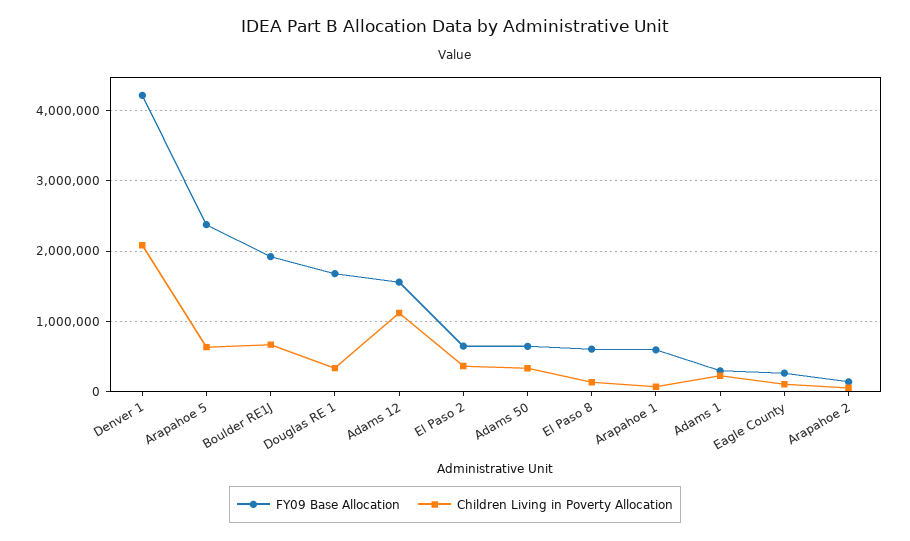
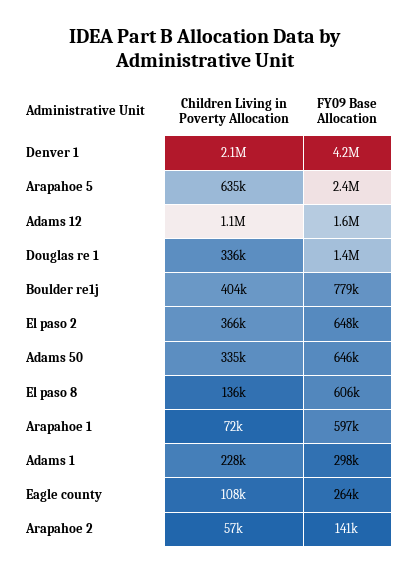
FY09 Base Allocation, Boulder RE1J: 1900000 -> 779000
Children Living in Poverty Allocation, Boulder RE1J: 700000 -> 404000
FY09 Base Allocation, Douglas RE 1: 1700000 -> 1400000

